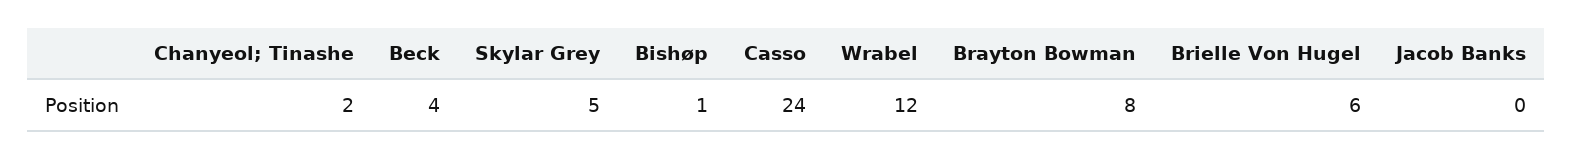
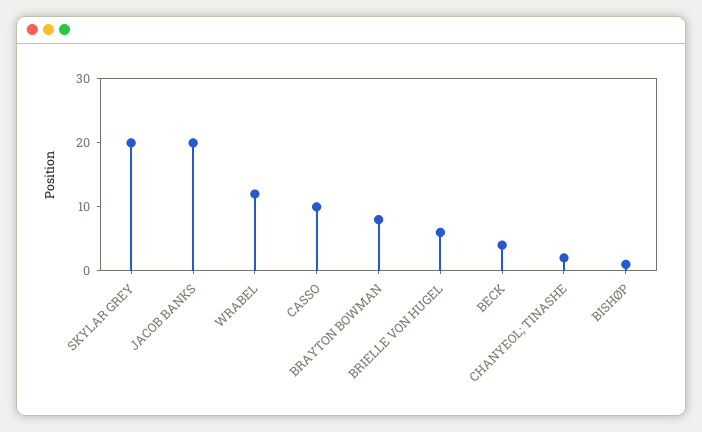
Skylar Grey: 5 -> 20
Casso: 24 -> 10
Jacob Banks: 0 -> 20

